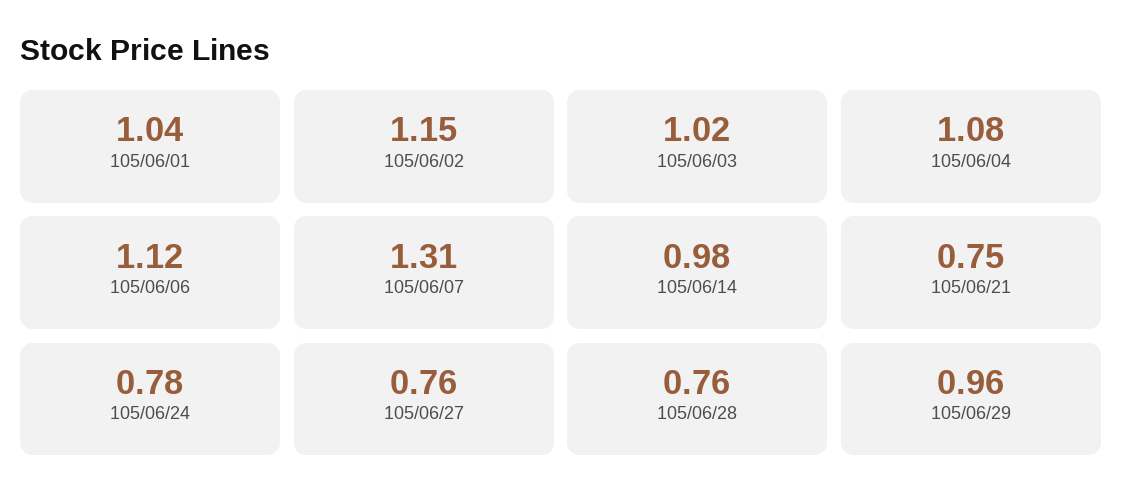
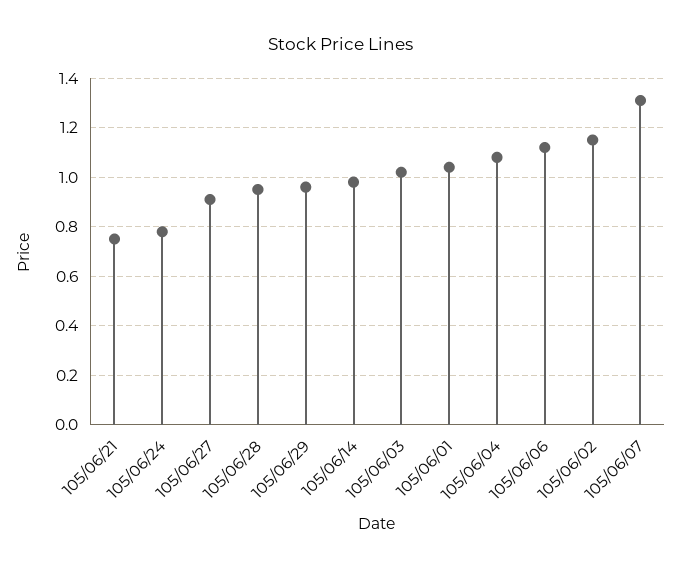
105/06/27: 0.76 -> 0.9
105/06/28: 0.76 -> 0.95

